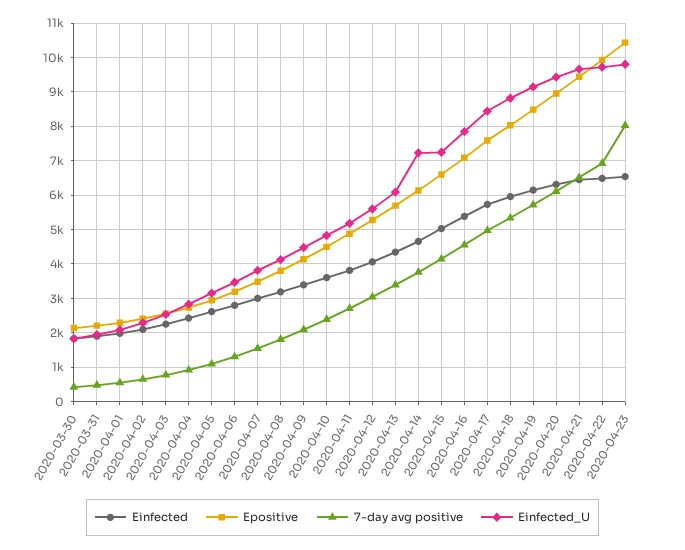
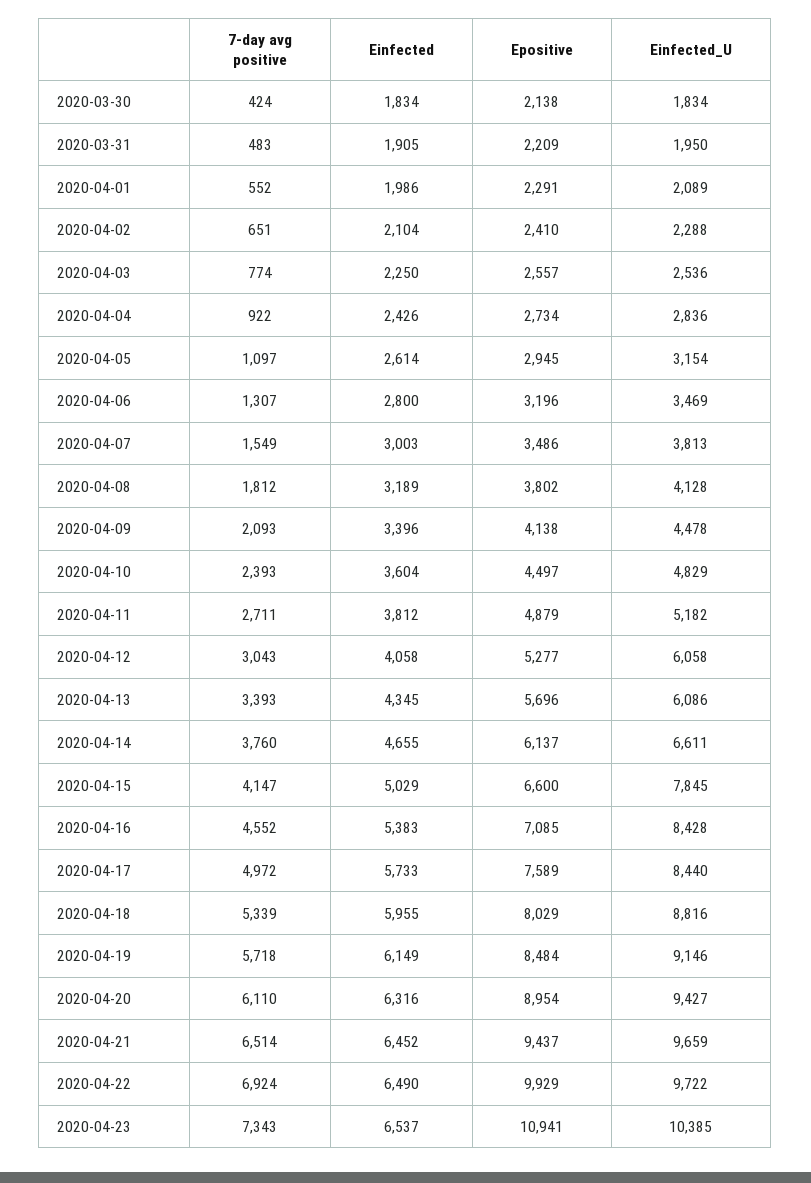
Einfected_U, 2020-04-12: 5600 -> 6058
Einfected_U, 2020-04-14: 7200 -> 6611
Einfected_U, 2020-04-15: 7200 -> 7845
Einfected_U, 2020-04-16: 7800 -> 8428
Epositive, 2020-04-23: 10400 -> 10941
7-day avg positive, 2020-04-23: 8000 -> 7343
Einfected_U, 2020-04-23: 9800 -> 10385

